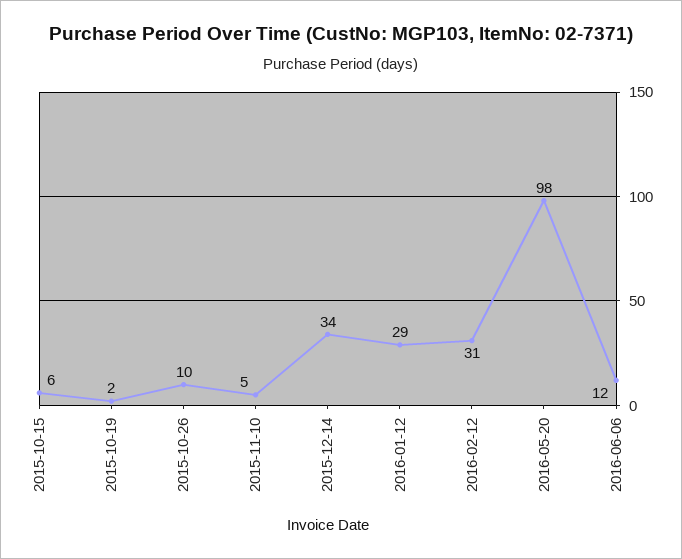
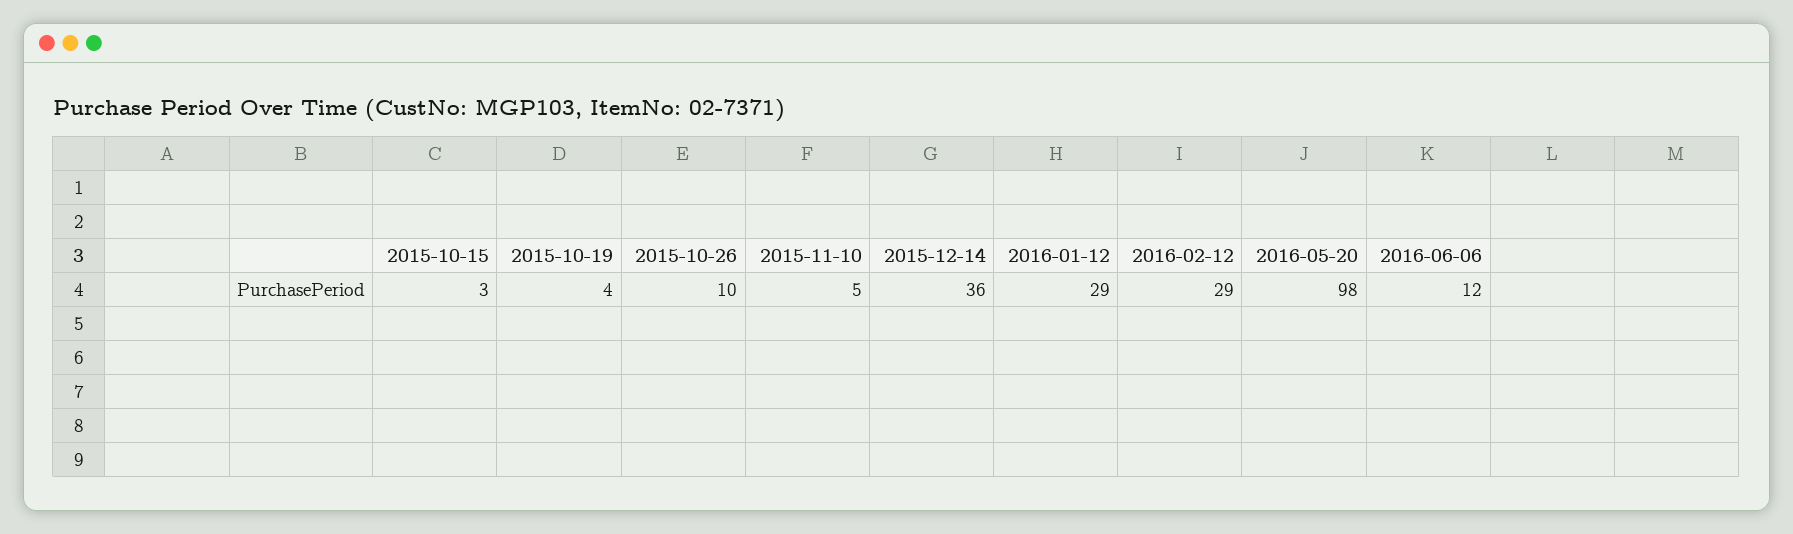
2015-10-15: 6 -> 3
2015-10-19: 2 -> 4
2015-12-14: 34 -> 36
2016-02-12: 31 -> 29

